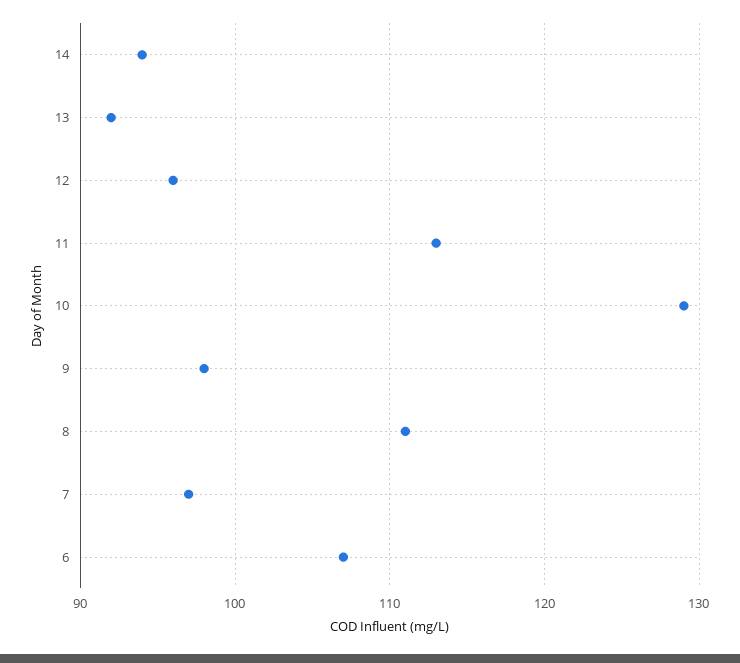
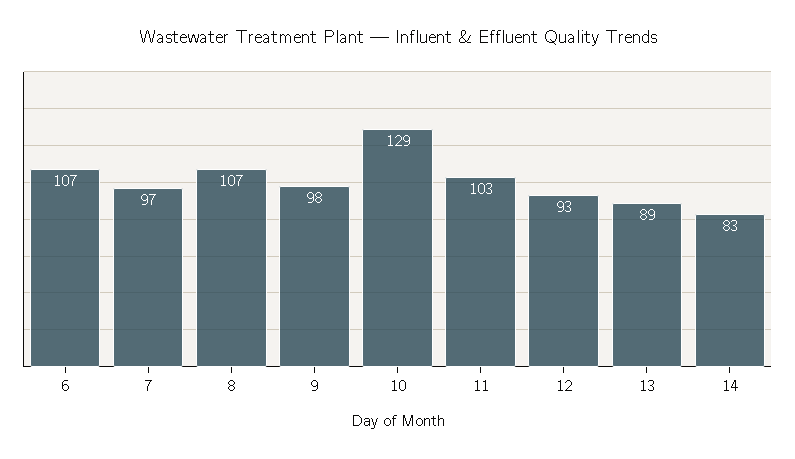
14: 94 -> 83
13: 92 -> 89
12: 96 -> 93
11: 113 -> 103
8: 111 -> 107

